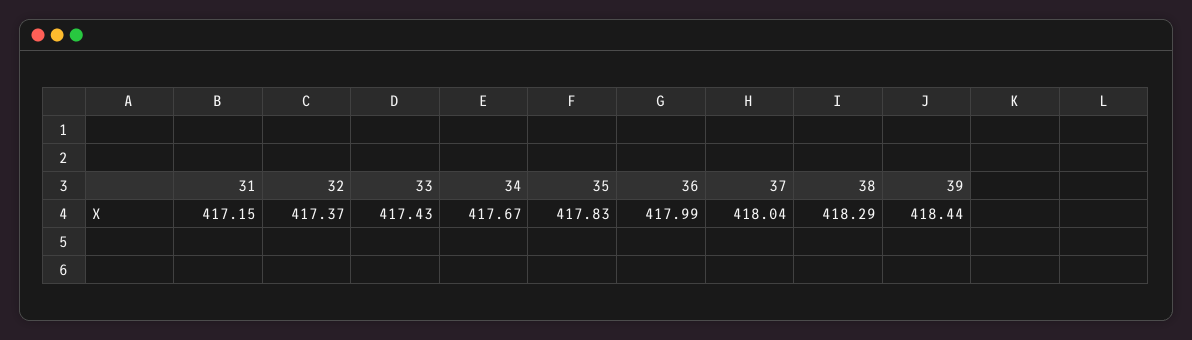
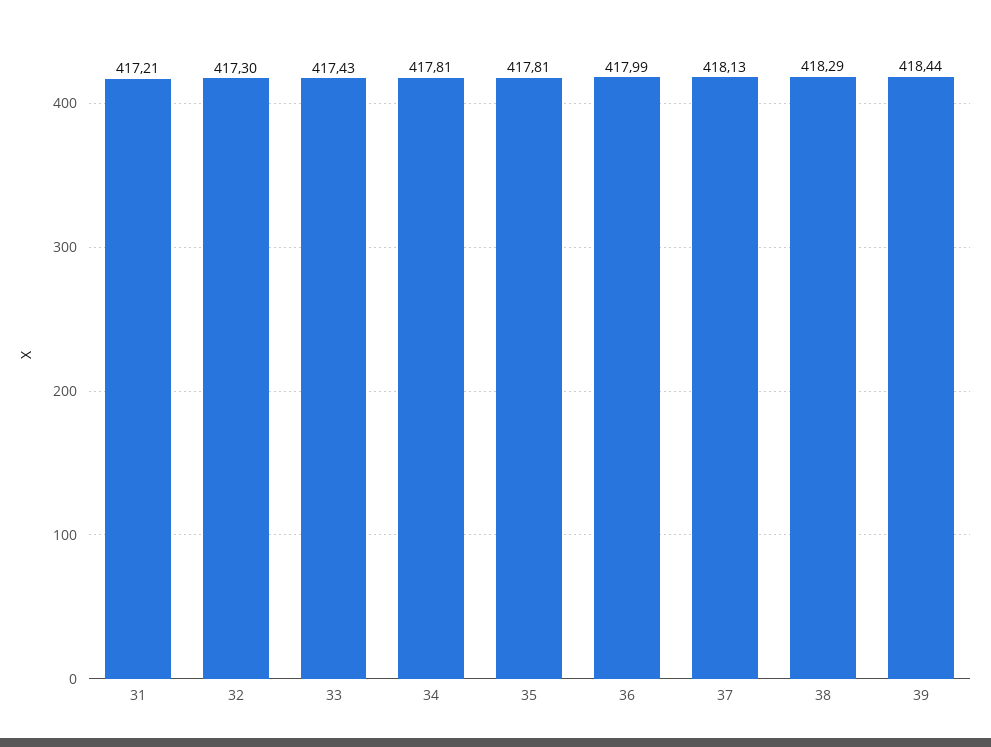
31: 417.15 -> 417.21
32: 417.37 -> 417.3
34: 417.67 -> 417.81
35: 417.83 -> 417.81
37: 418.04 -> 418.13

